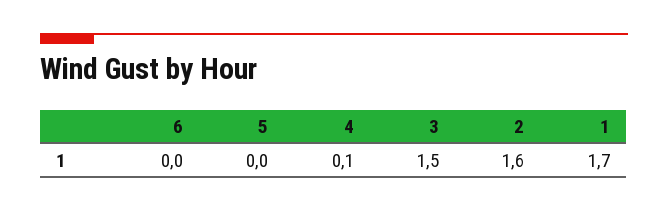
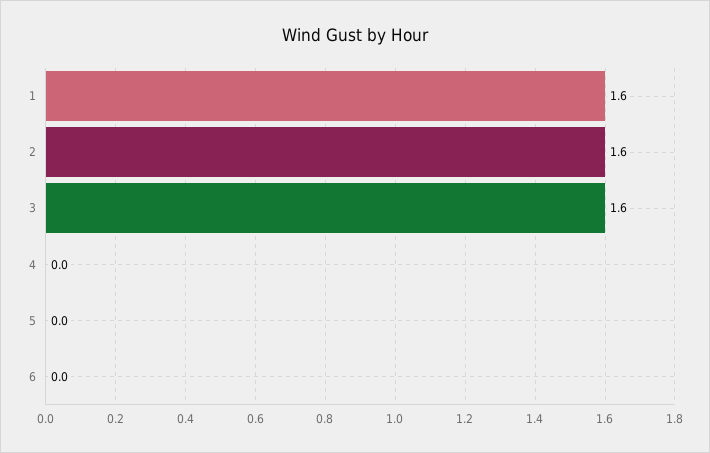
4: 0.1 -> 0
3: 1.5 -> 1.6
1: 1.7 -> 1.6

